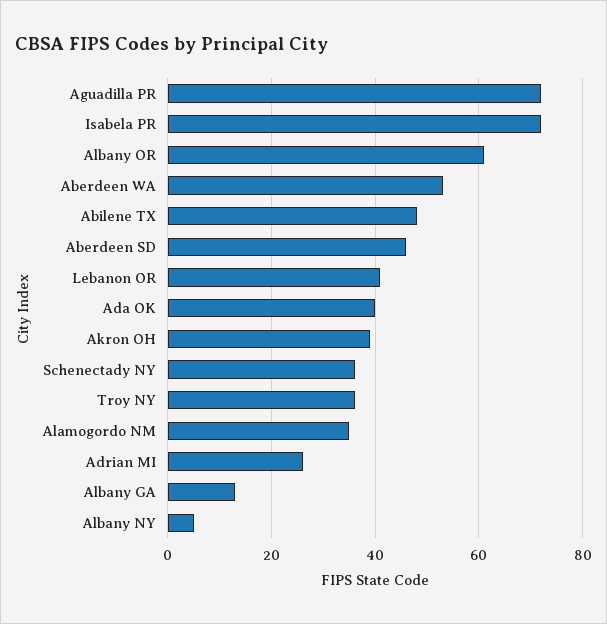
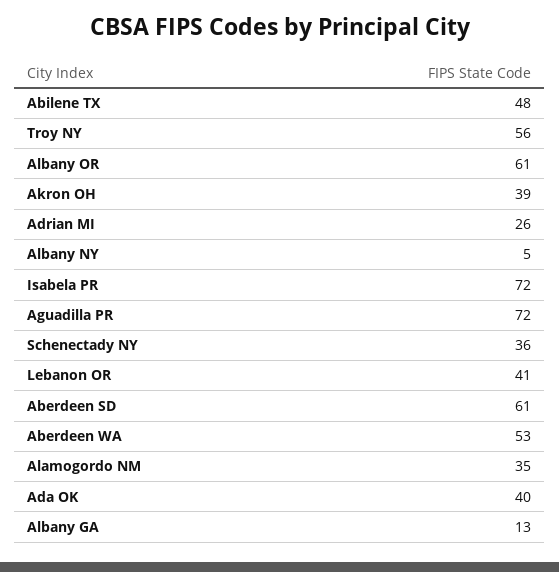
Aberdeen SD: 45 -> 61
Troy NY: 35 -> 56

